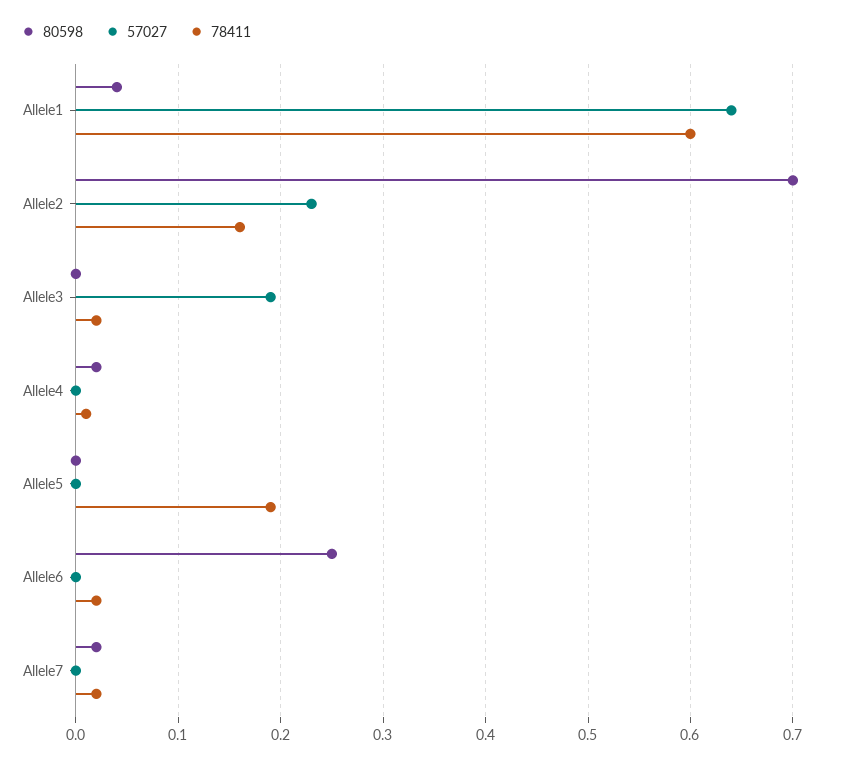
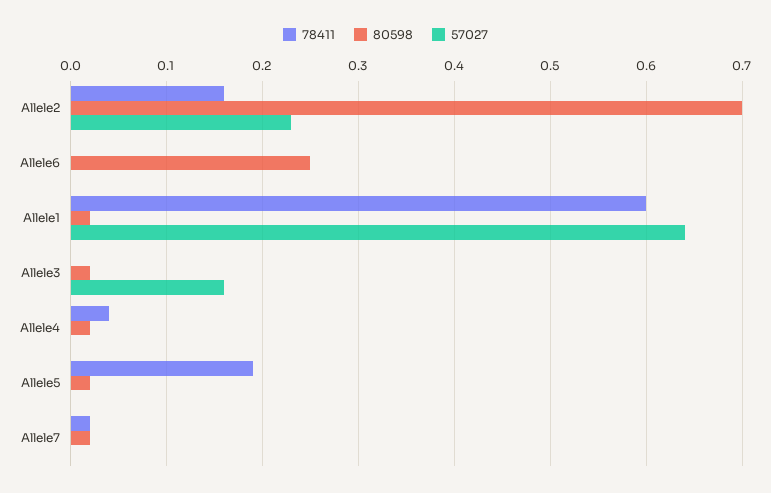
80598, Allele1: 0.04 -> 0.02
80598, Allele3: 0 -> 0.02
57027, Allele3: 0.19 -> 0.16
78411, Allele3: 0.02 -> 0
78411, Allele4: 0.01 -> 0.04
80598, Allele5: 0 -> 0.02
78411, Allele6: 0.02 -> 0

